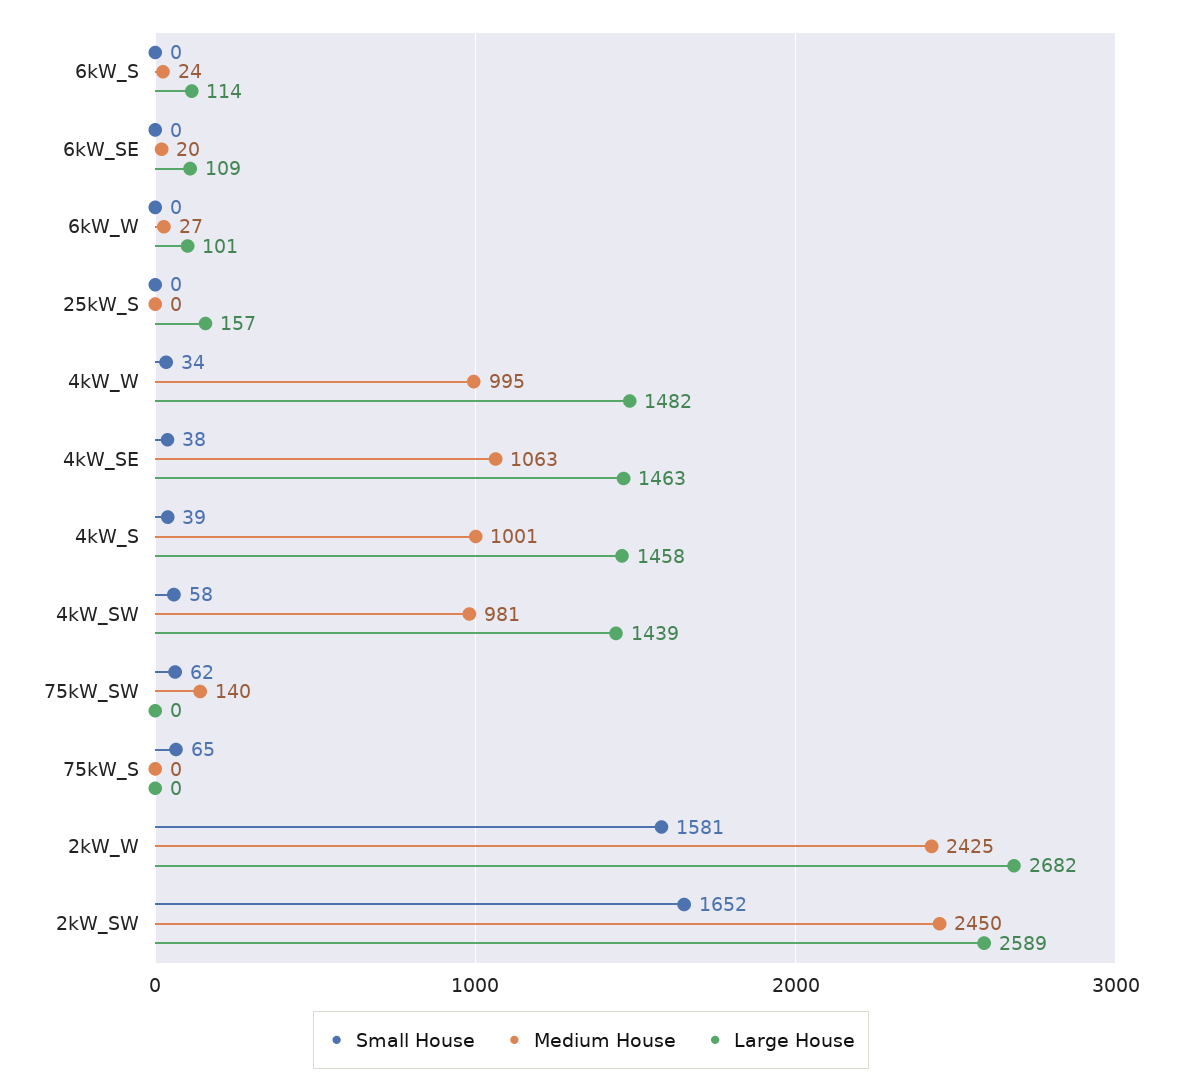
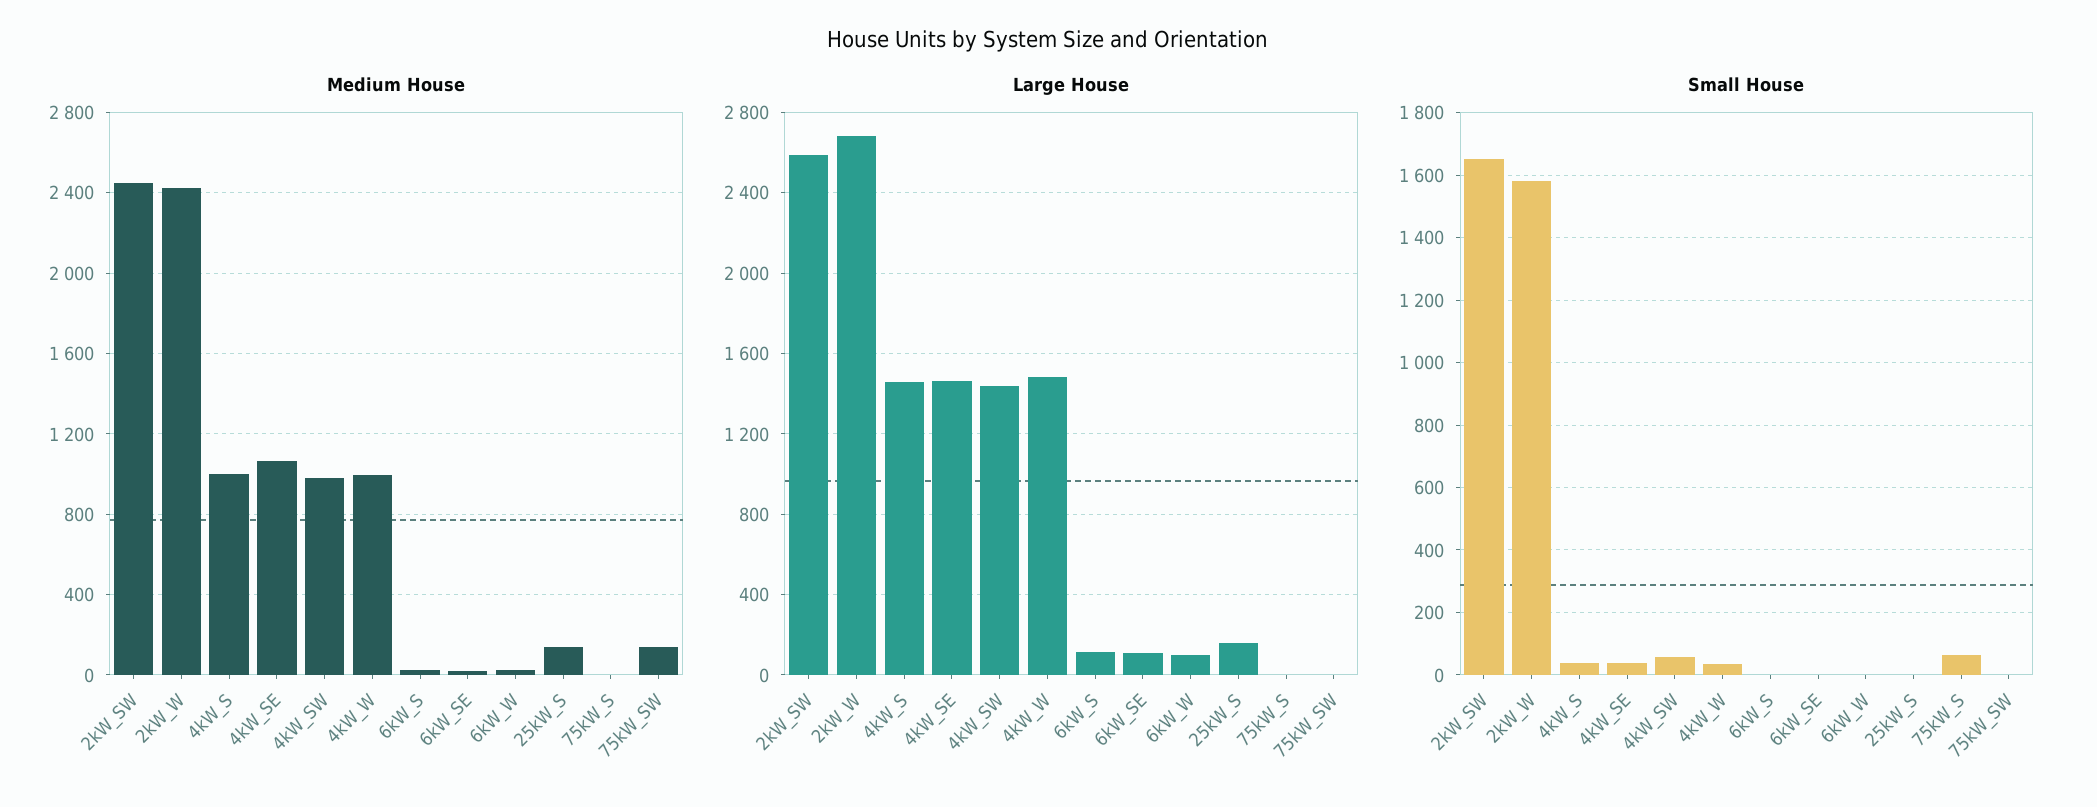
Medium House, 25kW_S: 0 -> 150
Small House, 75kW_SW: 62 -> 0

